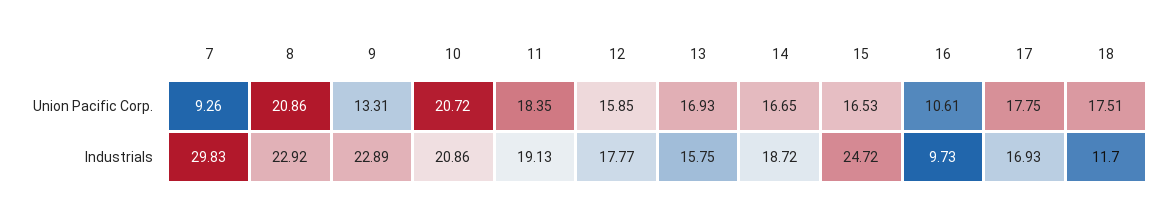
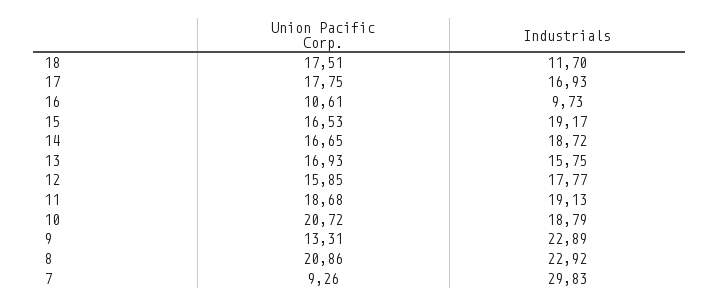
11, Union Pacific Corp.: 18.35 -> 18.68
10, Industrials: 20.86 -> 18.79
15, Industrials: 24.72 -> 19.17

